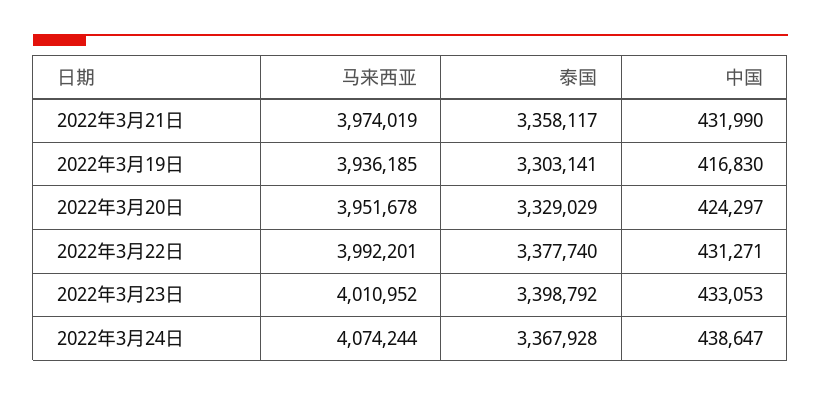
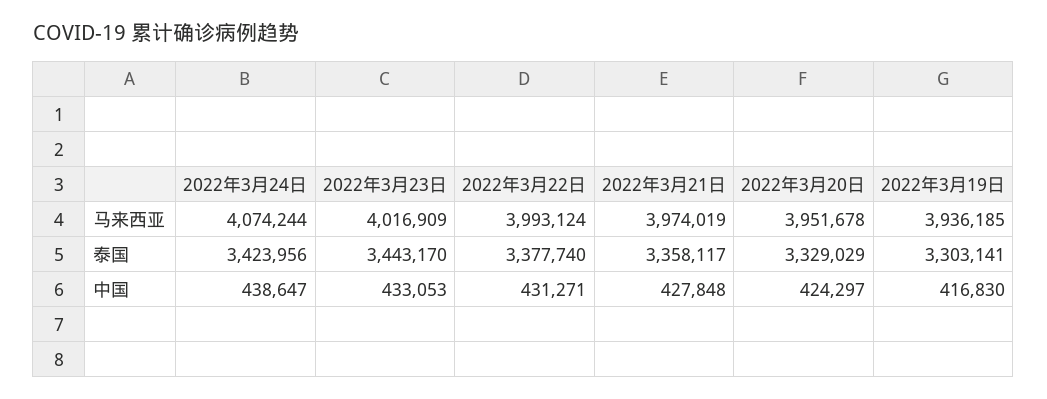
中国, 2022年3月21日: 431990 -> 427848
马来西亚, 2022年3月22日: 3992201 -> 3993124
马来西亚, 2022年3月23日: 4010952 -> 4016909
泰国, 2022年3月23日: 3398792 -> 3443170
泰国, 2022年3月24日: 3367928 -> 3423956

